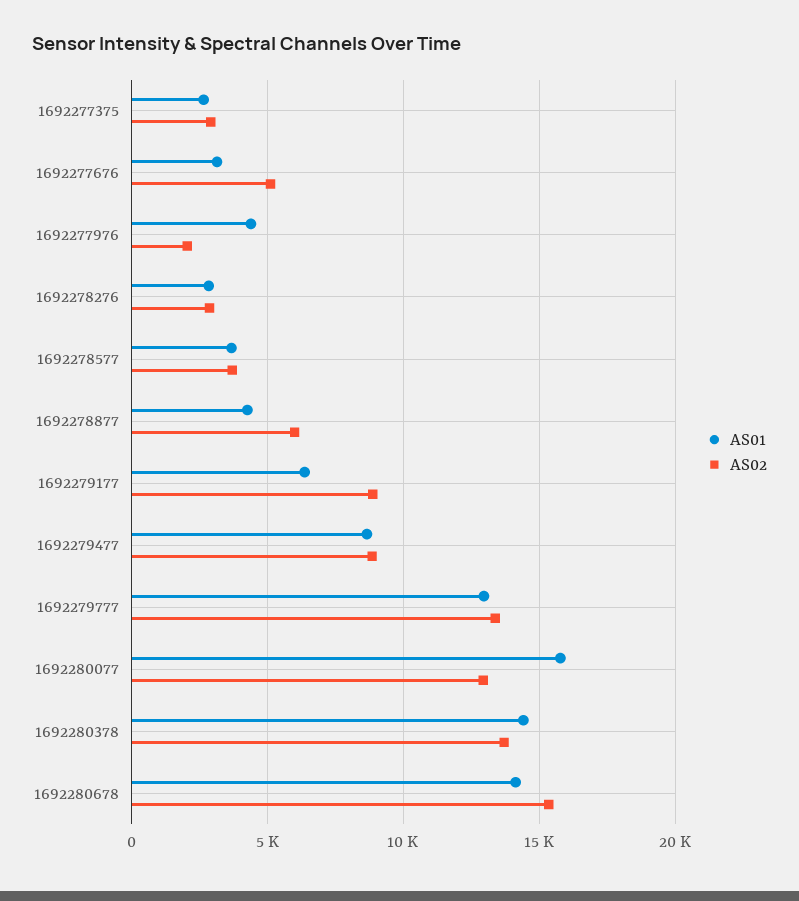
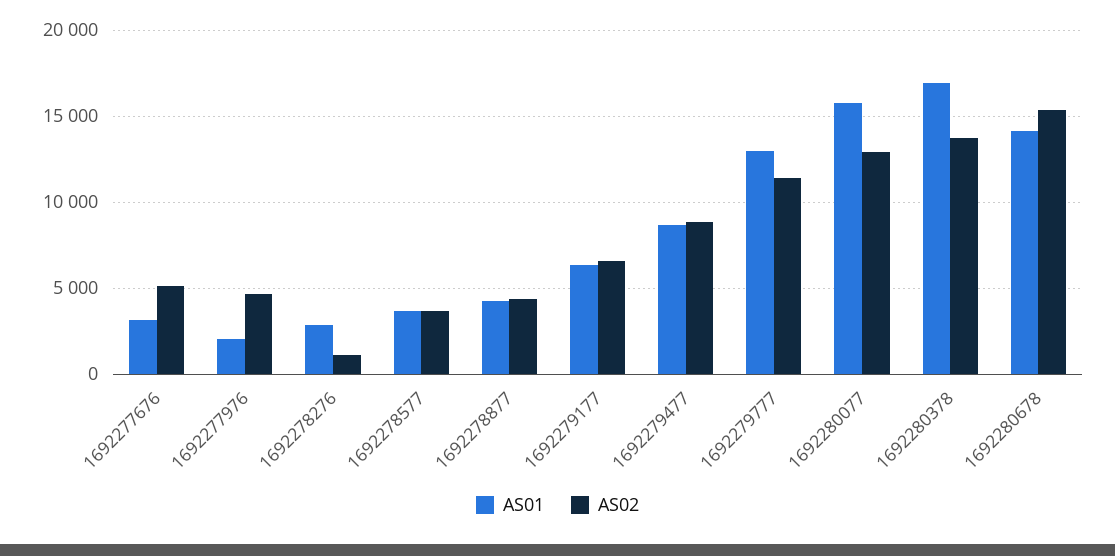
AS01, 1692277375: 2500 -> none
AS02, 1692277375: 3000 -> none
AS01, 1692277976: 4500 -> 2000
AS02, 1692277976: 2000 -> 4500
AS02, 1692278276: 3000 -> 1000
AS02, 1692278877: 6000 -> 4500
AS02, 1692279177: 9000 -> 6500
AS02, 1692279777: 13500 -> 11500
AS01, 1692280378: 14500 -> 17000

